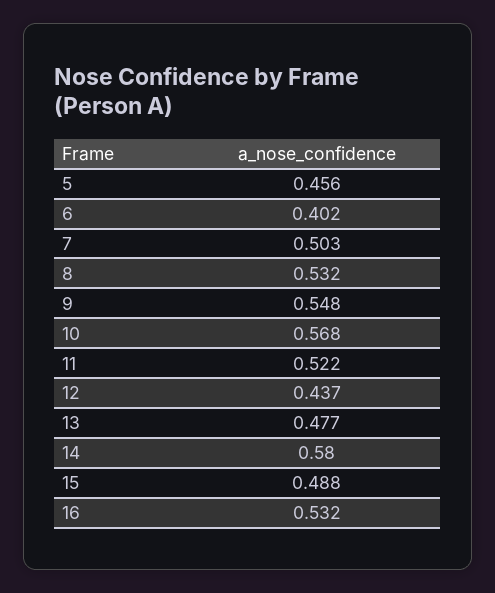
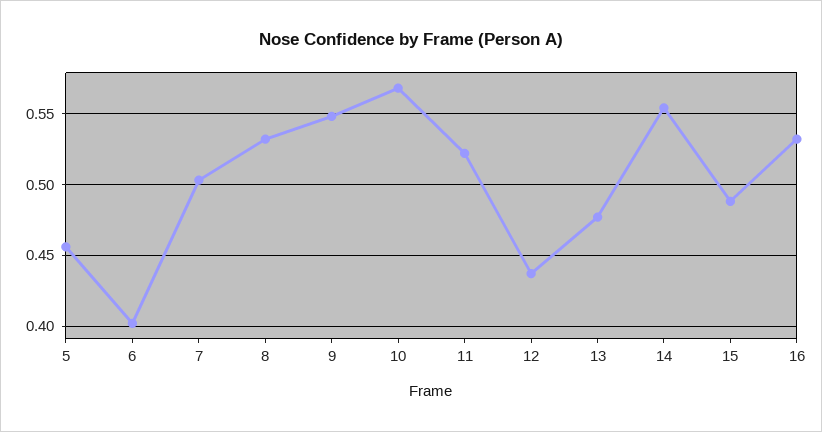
14: 0.58 -> 0.555

